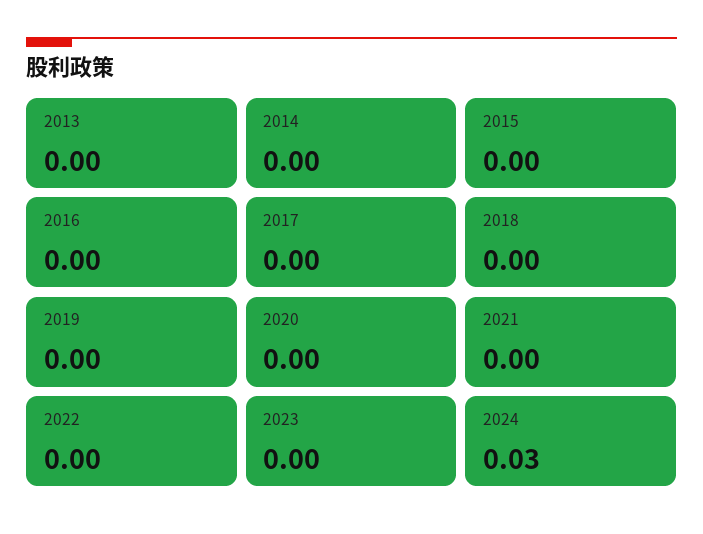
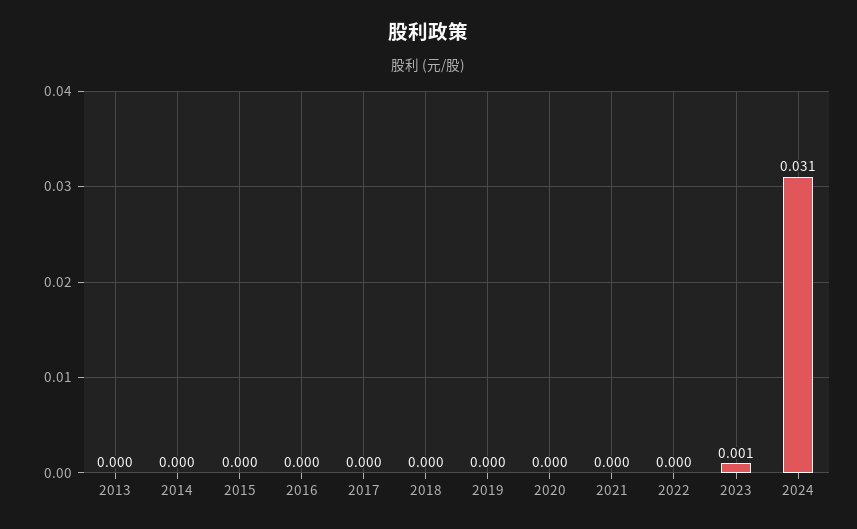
2023: 0 -> 0.001
2024: 0.03 -> 0.031

